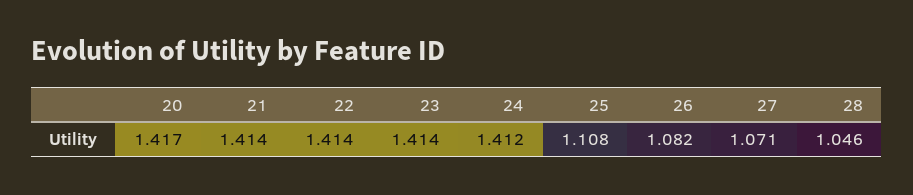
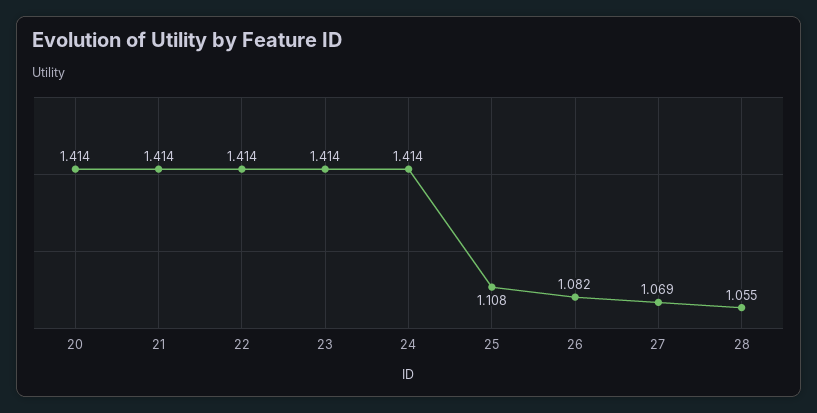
20: 1.417 -> 1.414
24: 1.412 -> 1.414
27: 1.071 -> 1.069
28: 1.046 -> 1.055

